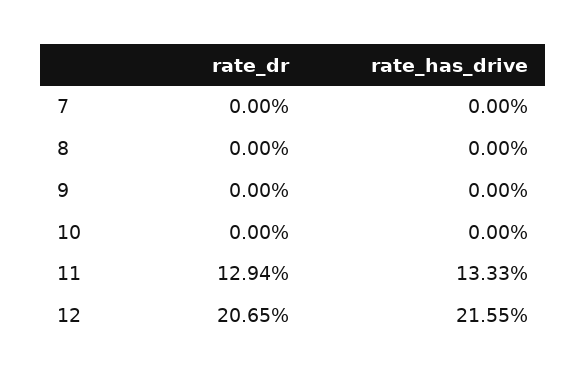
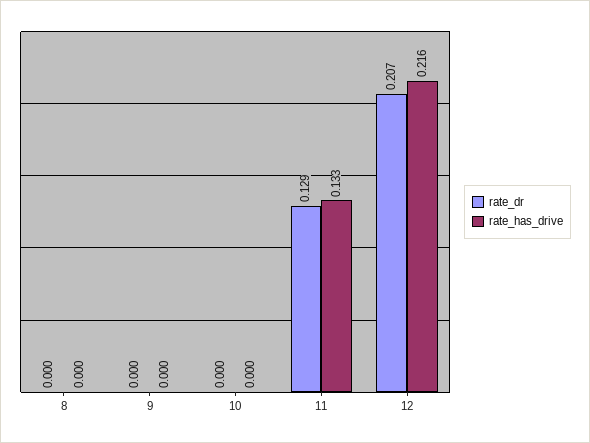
rate_dr, 7: 0 -> none
rate_has_drive, 7: 0 -> none

